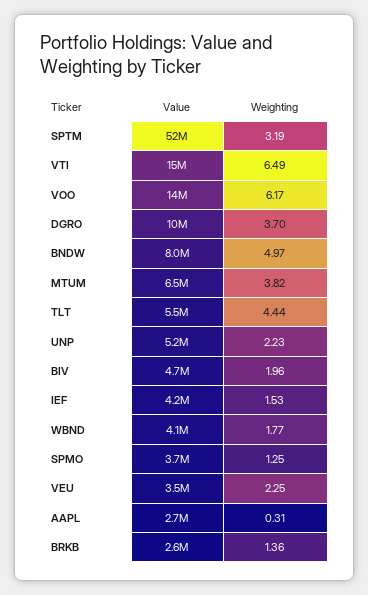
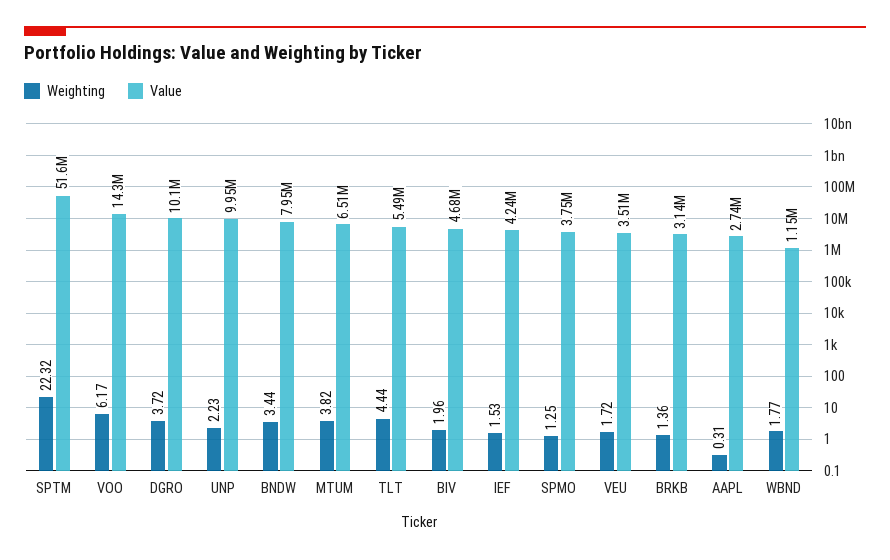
Weighting, SPTM: 3.19 -> 22.32
Value, VTI: 15000000 -> none
Weighting, VTI: 6.49 -> none
Weighting, DGRO: 3.7 -> 3.72
Weighting, BNDW: 4.97 -> 3.44
Value, UNP: 5200000 -> 9950000
Value, WBND: 4100000 -> 1150000
Weighting, VEU: 2.25 -> 1.72
Value, BRKB: 2600000 -> 3140000

